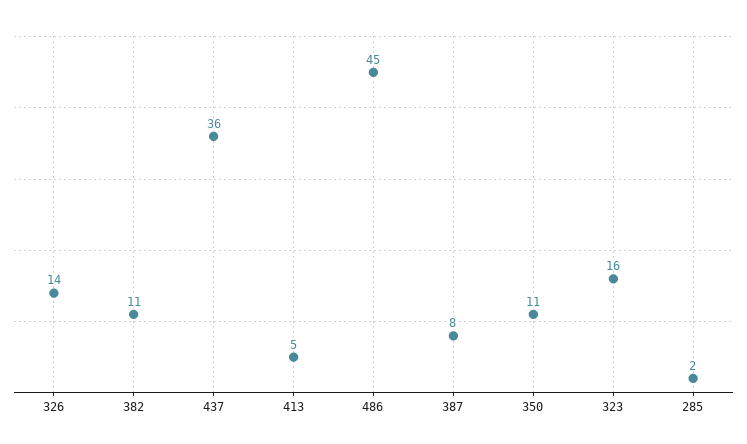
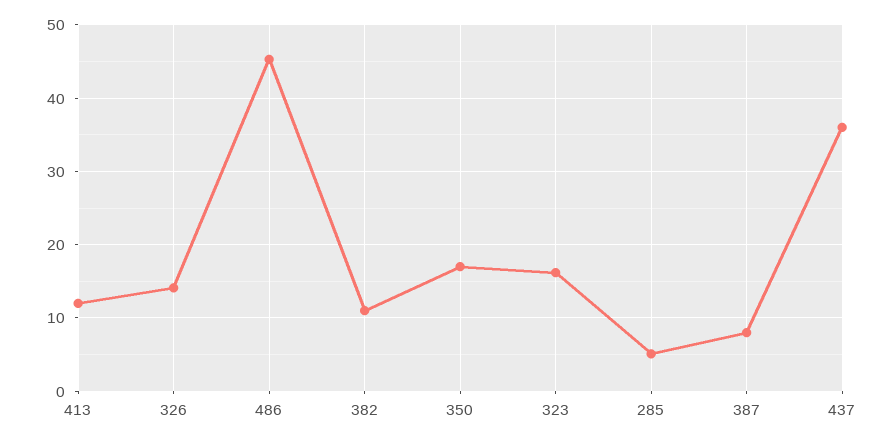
413: 5 -> 12
350: 11 -> 17
285: 2 -> 5

